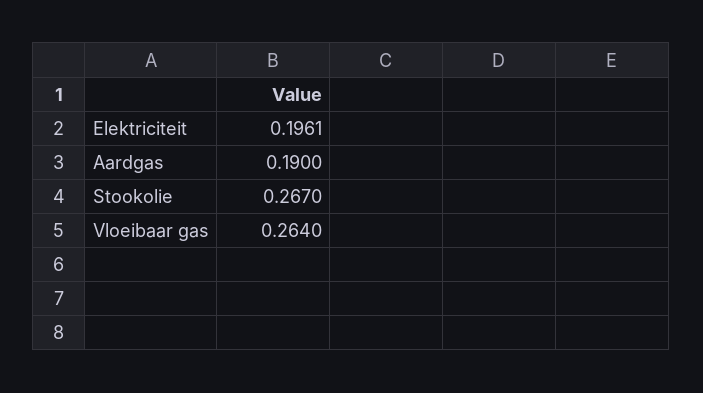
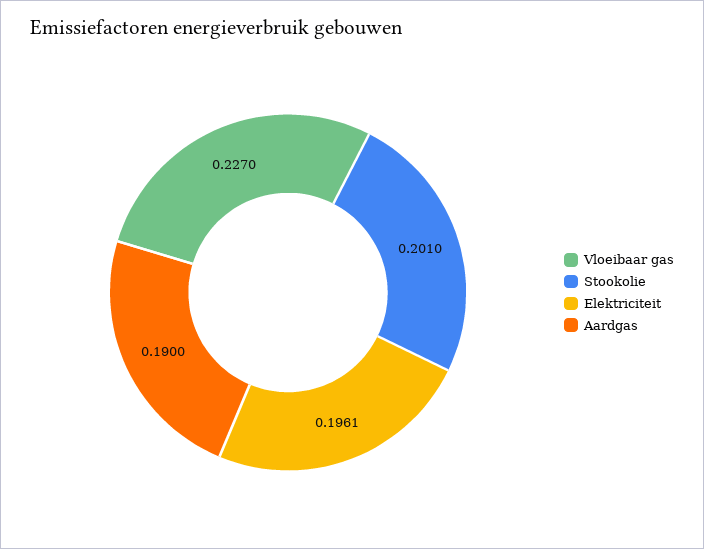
Stookolie: 0.267 -> 0.201
Vloeibaar gas: 0.264 -> 0.227

